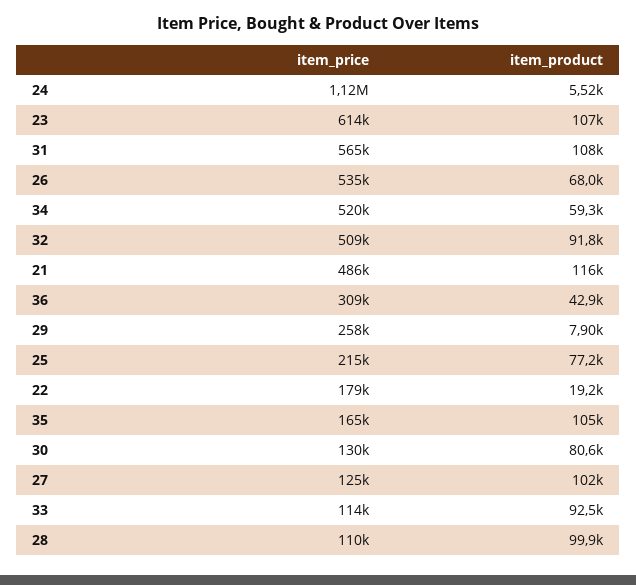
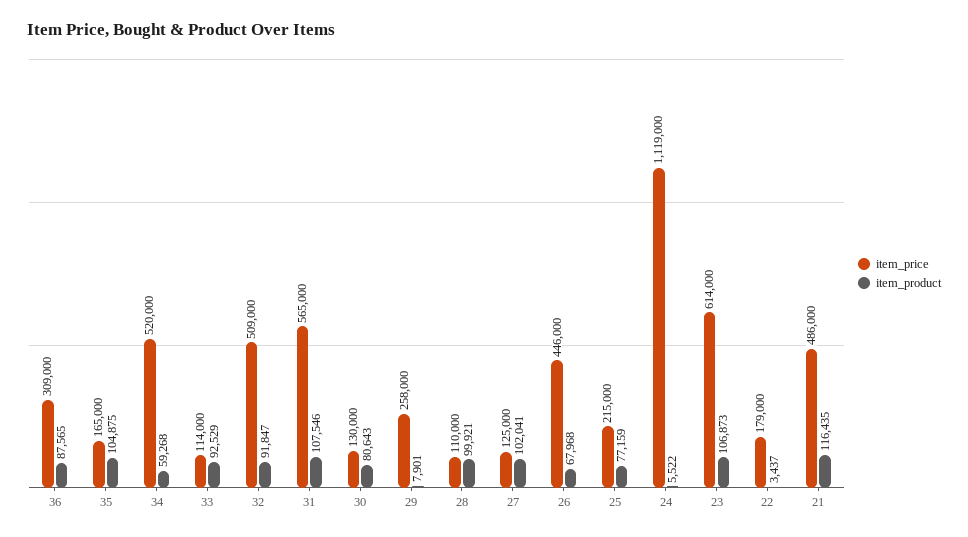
item_price, 26: 535000 -> 446000
item_product, 36: 42900 -> 87565
item_product, 22: 19200 -> 3437

